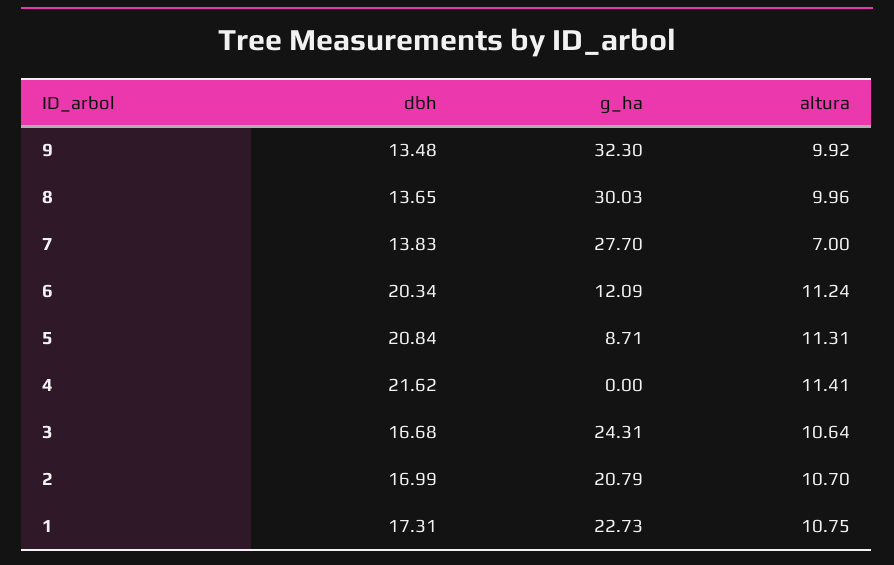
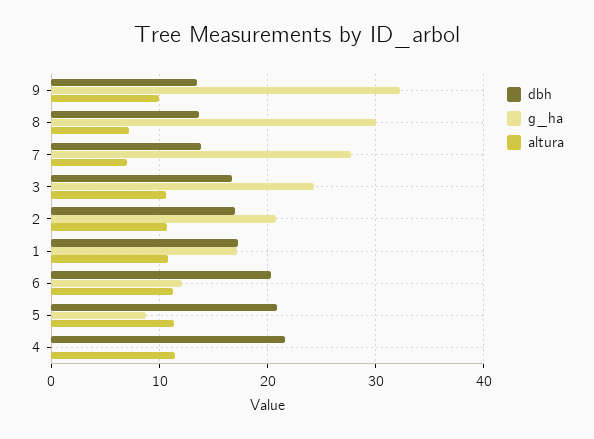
altura, 8: 9.96 -> 7
g_ha, 1: 22.73 -> 17

